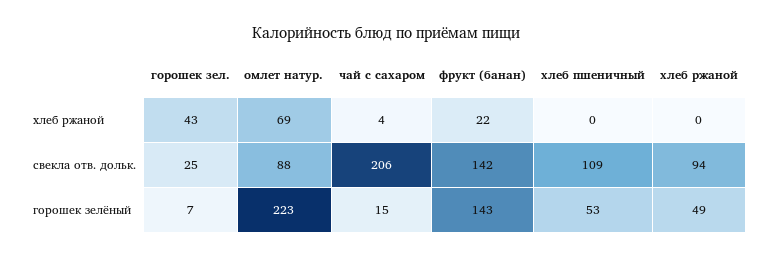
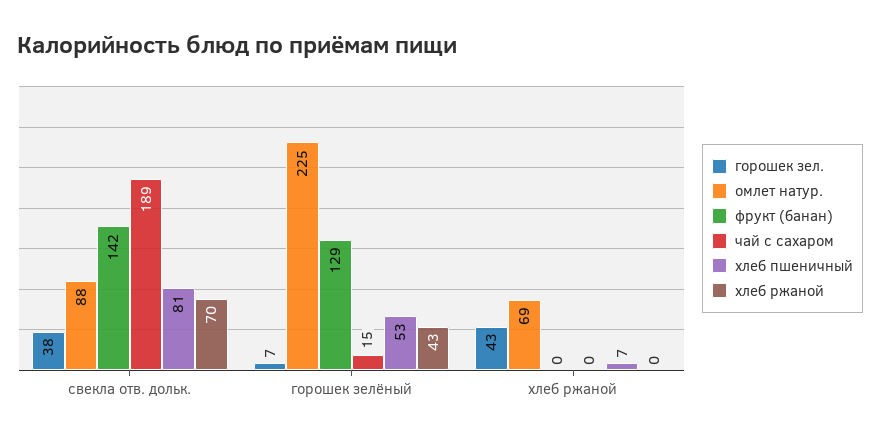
чай с сахаром, хлеб ржаной: 4 -> 0
фрукт (банан), хлеб ржаной: 22 -> 0
хлеб пшеничный, хлеб ржаной: 0 -> 7
горошек зел., свекла отв. дольк.: 25 -> 38
чай с сахаром, свекла отв. дольк.: 206 -> 189
хлеб пшеничный, свекла отв. дольк.: 109 -> 81
хлеб ржаной, свекла отв. дольк.: 94 -> 70
омлет натур., горошек зелёный: 223 -> 225
фрукт (банан), горошек зелёный: 143 -> 129
хлеб ржаной, горошек зелёный: 49 -> 43

